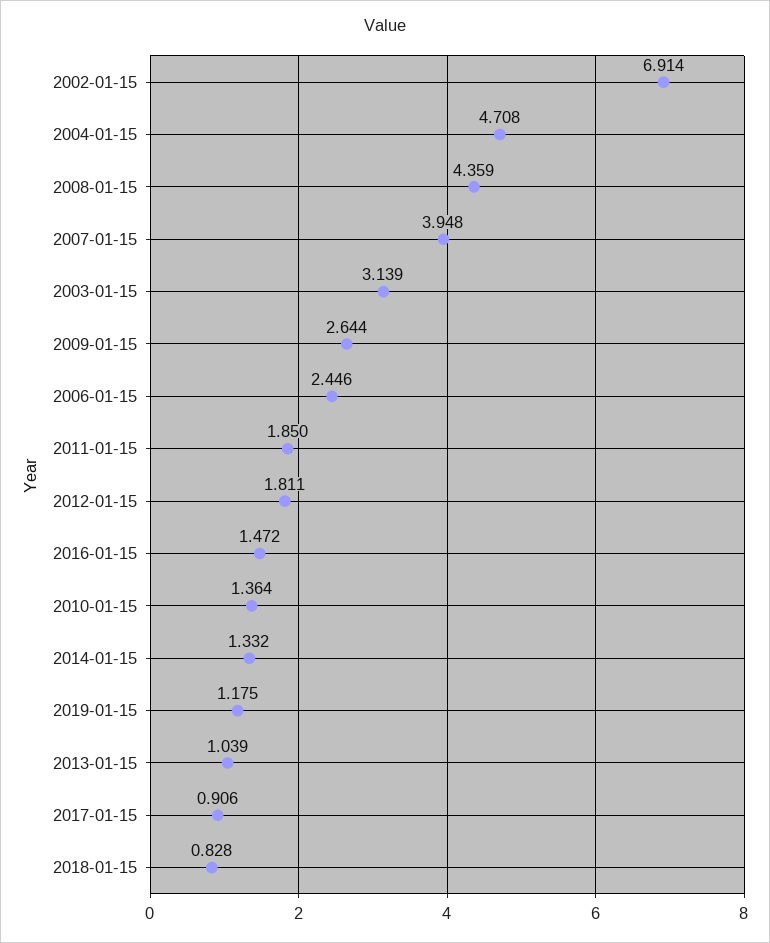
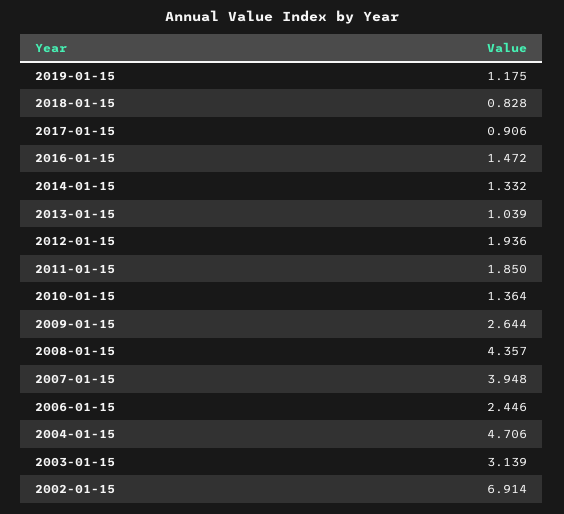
2004-01-15: 4.708 -> 4.706
2008-01-15: 4.359 -> 4.357
2012-01-15: 1.811 -> 1.936

